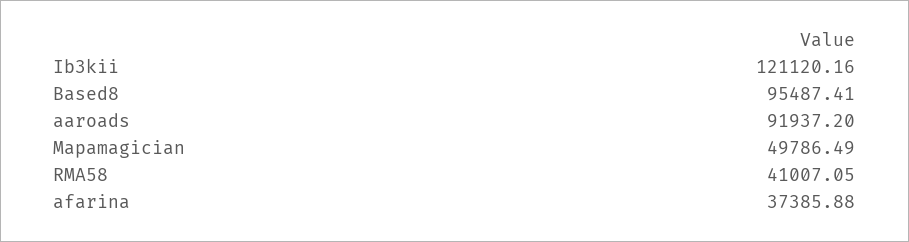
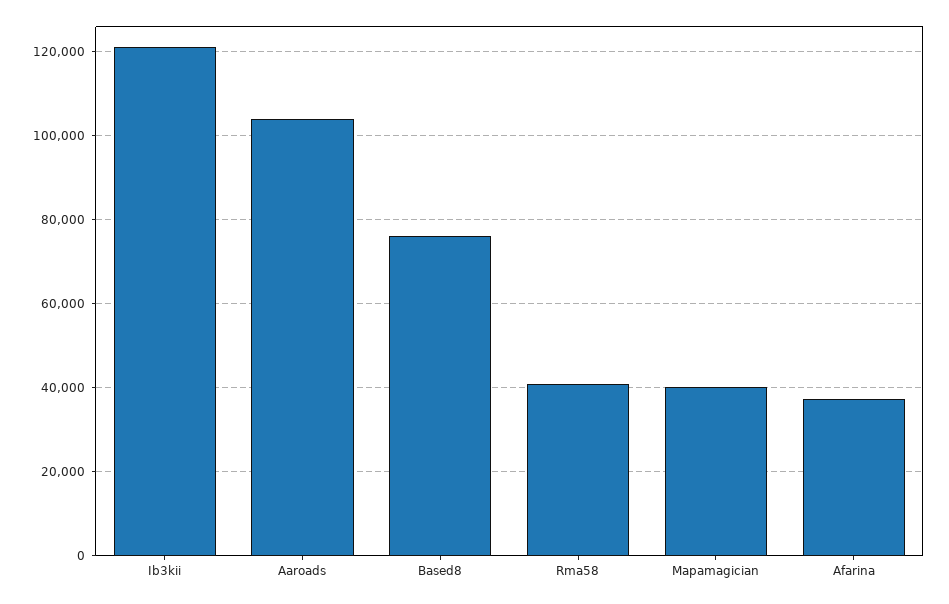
Based8: 95487.41 -> 76000
aaroads: 91937.2 -> 104000
Mapamagician: 49786.49 -> 40000

